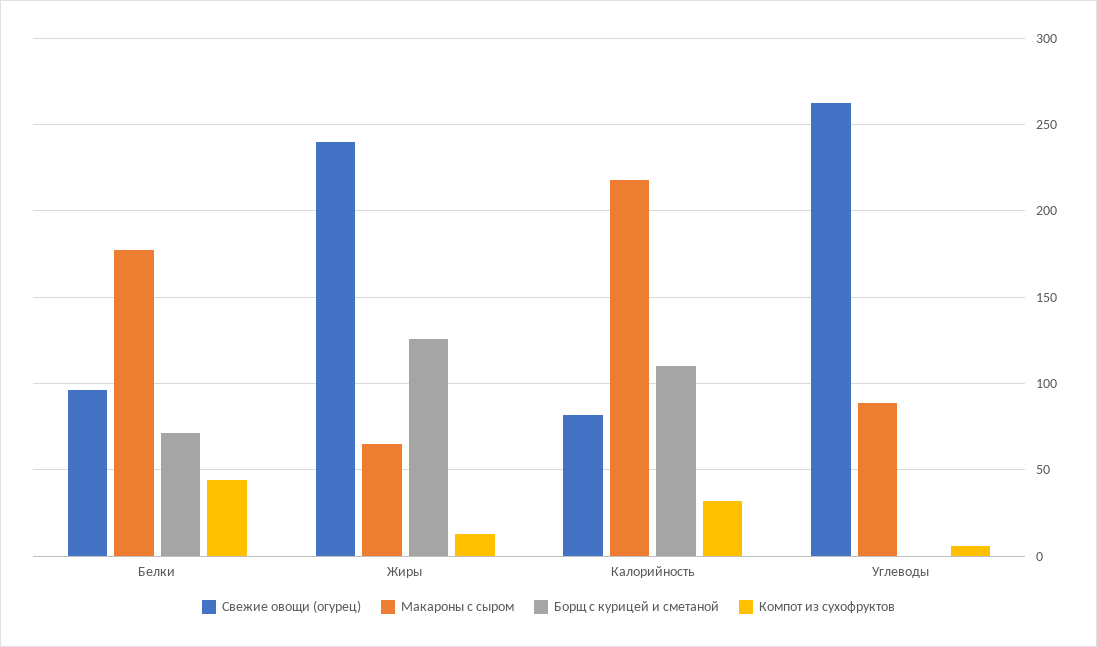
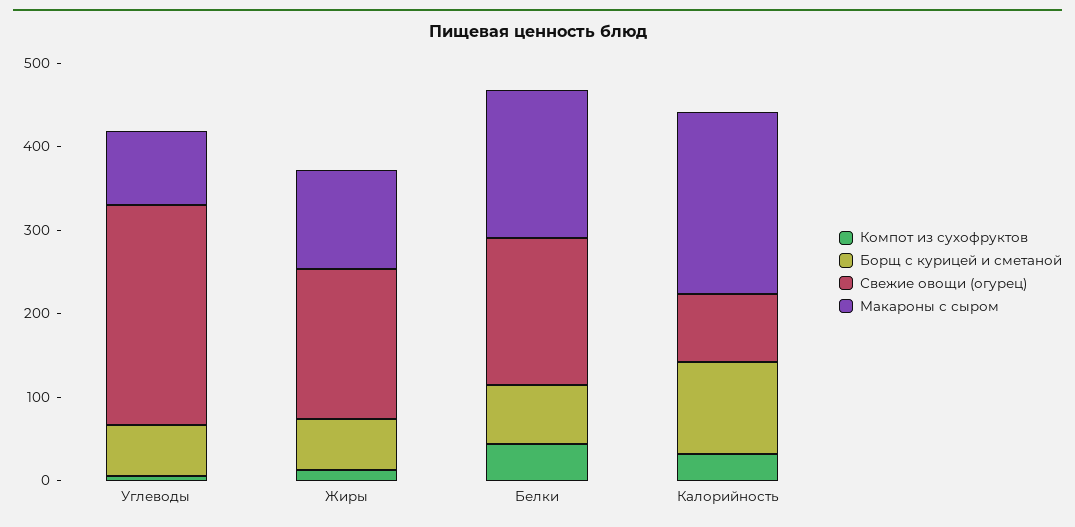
Свежие овощи (огурец), Белки: 95 -> 180
Свежие овощи (огурец), Жиры: 240 -> 180
Макароны с сыром, Жиры: 65 -> 120
Борщ с курицей и сметаной, Жиры: 125 -> 60
Борщ с курицей и сметаной, Углеводы: 0 -> 60

